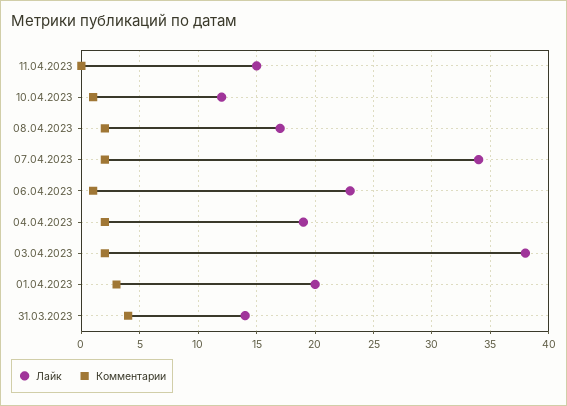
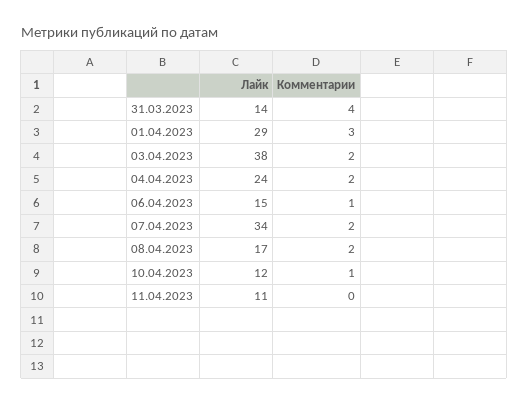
Лайк, 11.04.2023: 15 -> 11
Лайк, 06.04.2023: 23 -> 15
Лайк, 04.04.2023: 19 -> 24
Лайк, 01.04.2023: 20 -> 29

